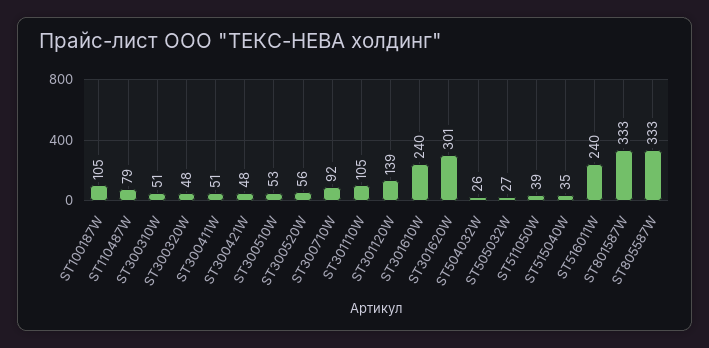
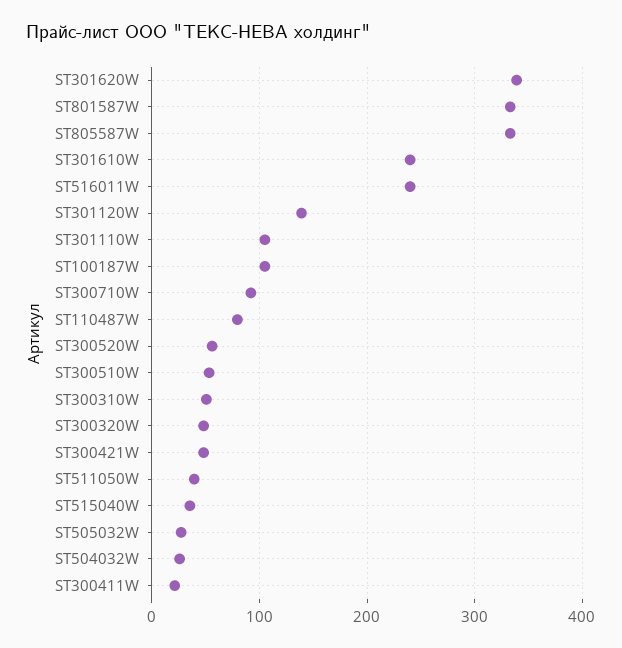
ST300411W: 51 -> 20
ST301620W: 301 -> 340

